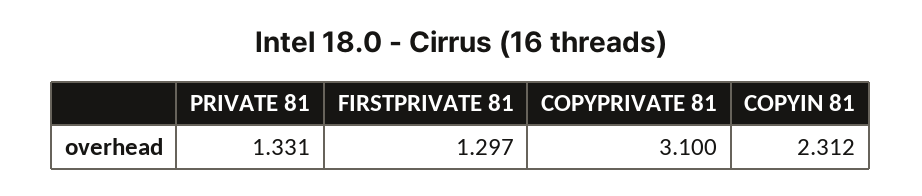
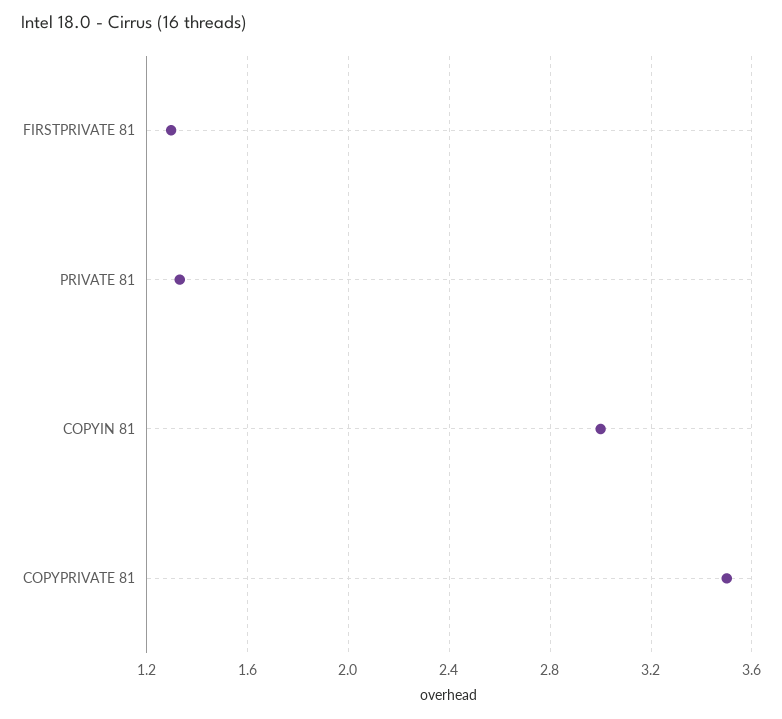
COPYPRIVATE 81: 3.1 -> 3.5
COPYIN 81: 2.312 -> 3

